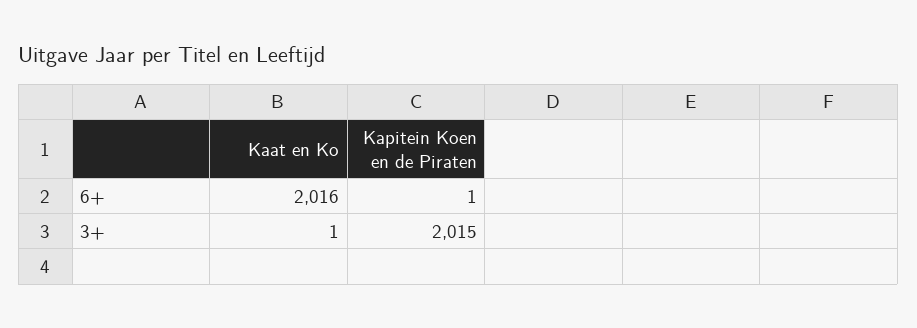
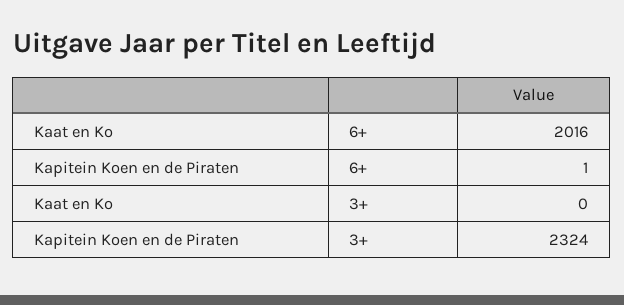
Kaat en Ko, 3+: 1 -> 0
Kapitein Koen en de Piraten, 3+: 2015 -> 2324

